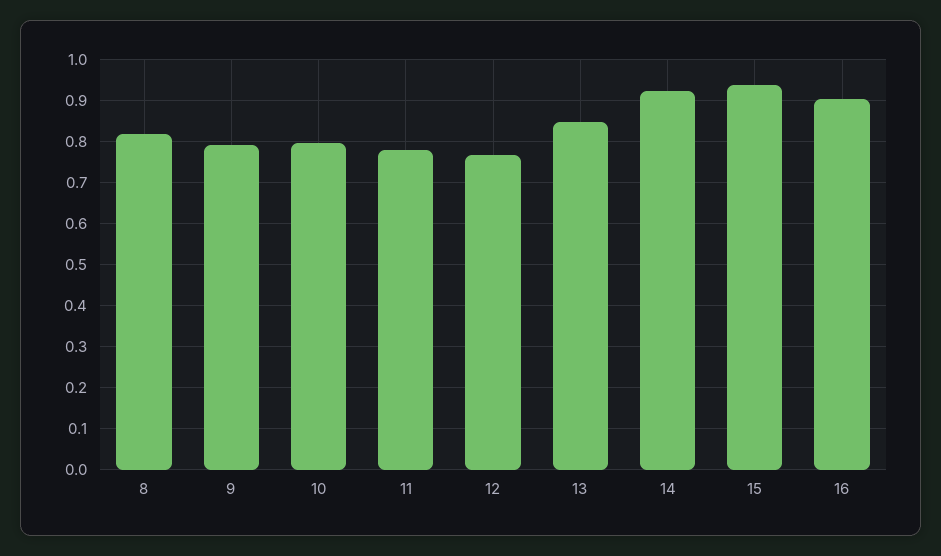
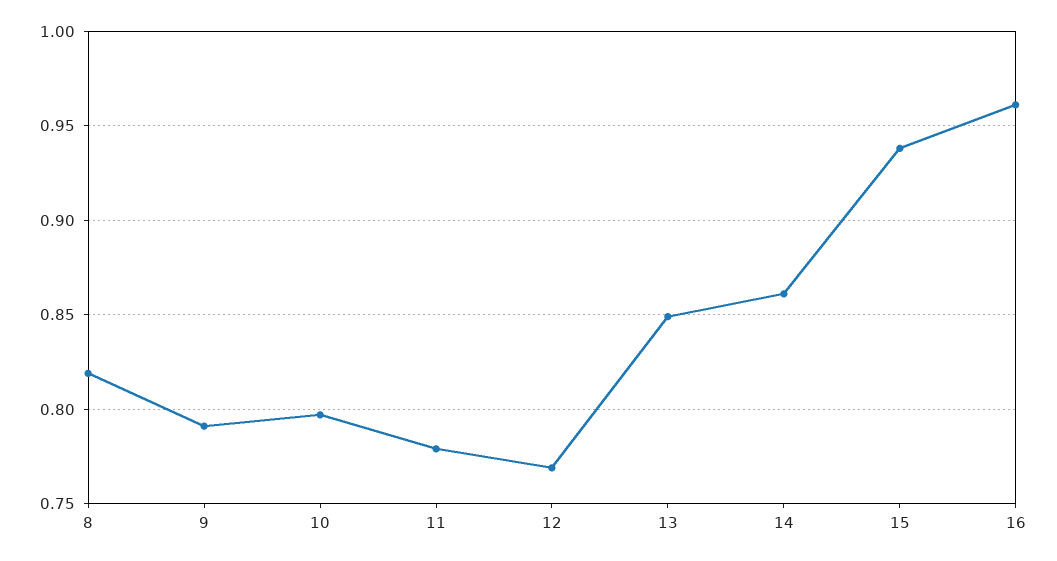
14: 0.92 -> 0.86
16: 0.9 -> 0.96

